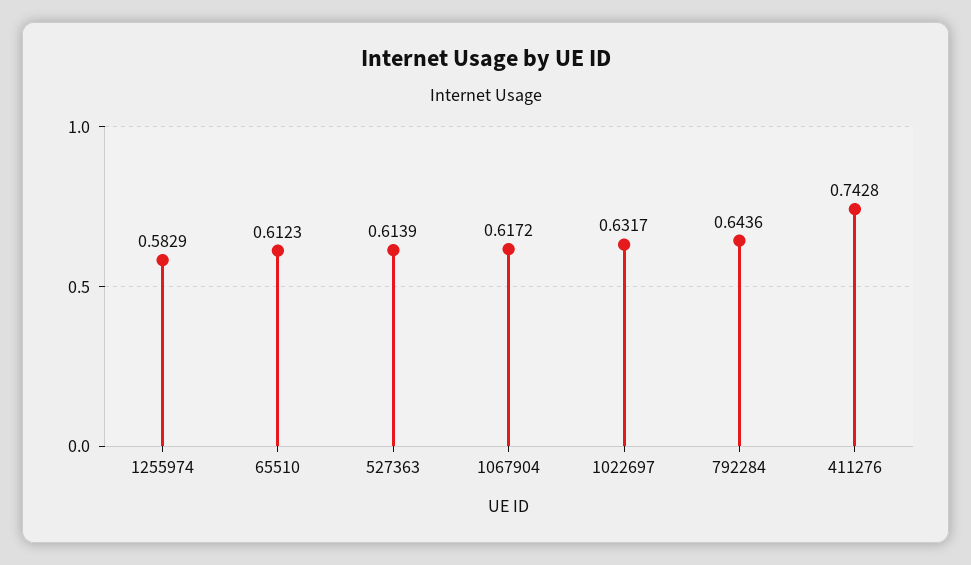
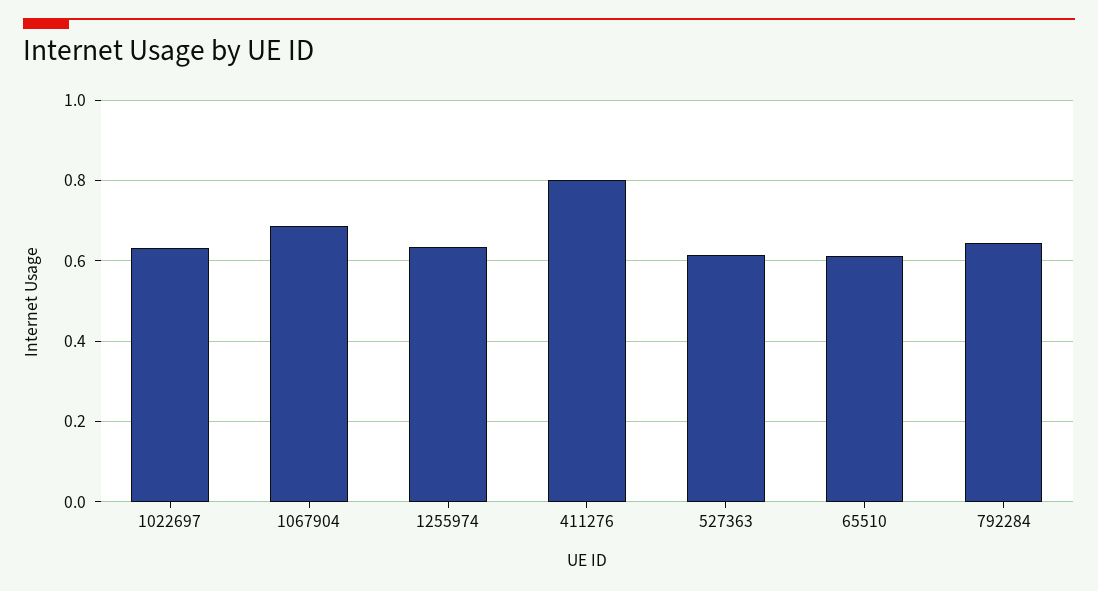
1255974: 0.5829 -> 0.64
1067904: 0.6172 -> 0.68
411276: 0.7428 -> 0.8

